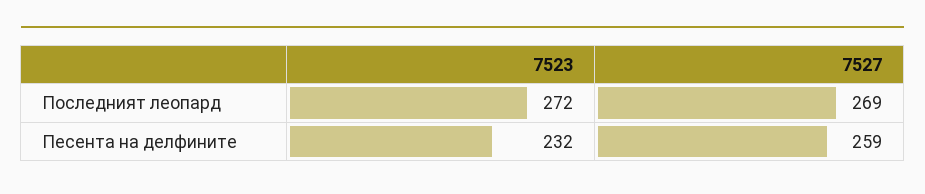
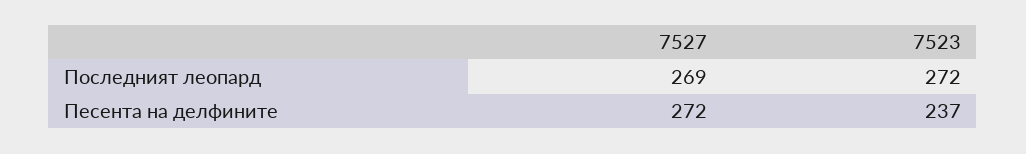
7523, Песента на делфините: 232 -> 237
7527, Песента на делфините: 259 -> 272

